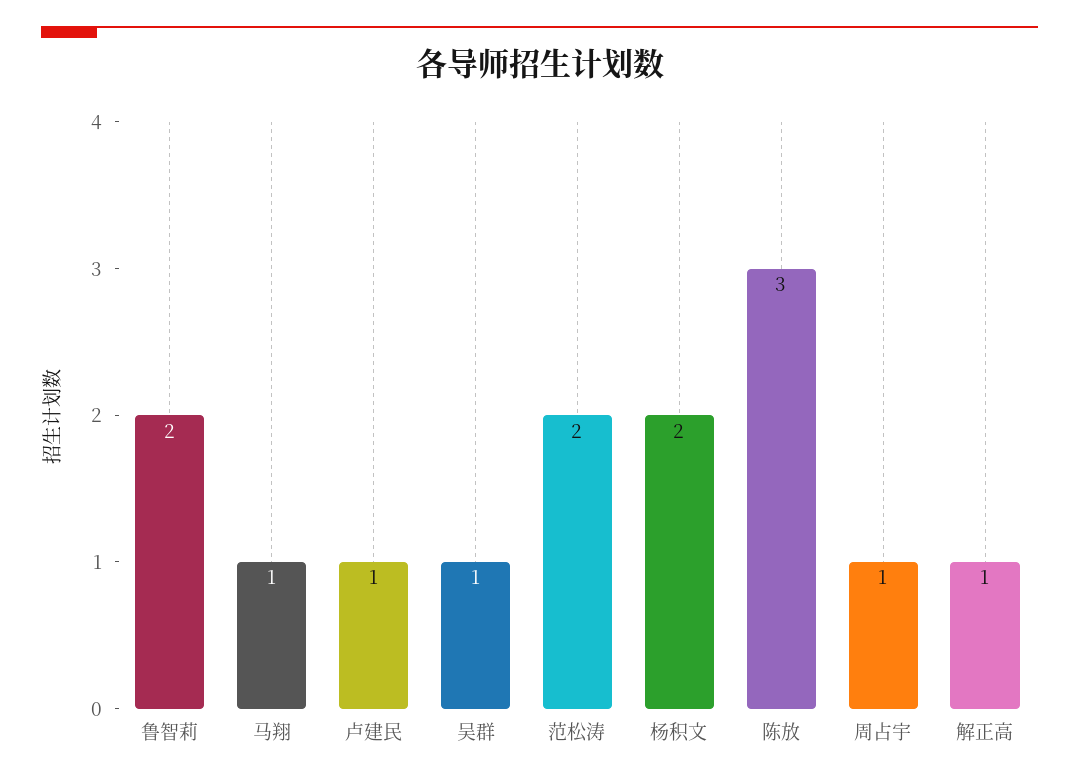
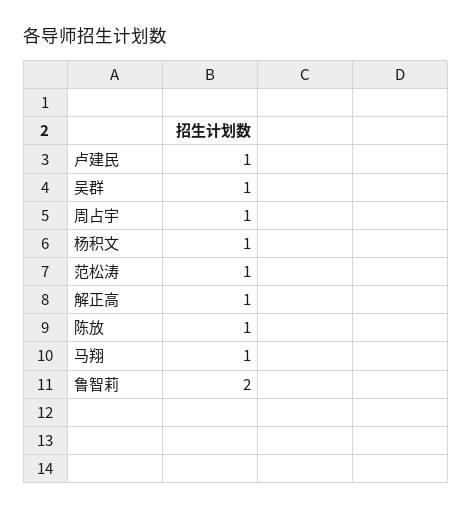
范松涛: 2 -> 1
杨积文: 2 -> 1
陈放: 3 -> 1

